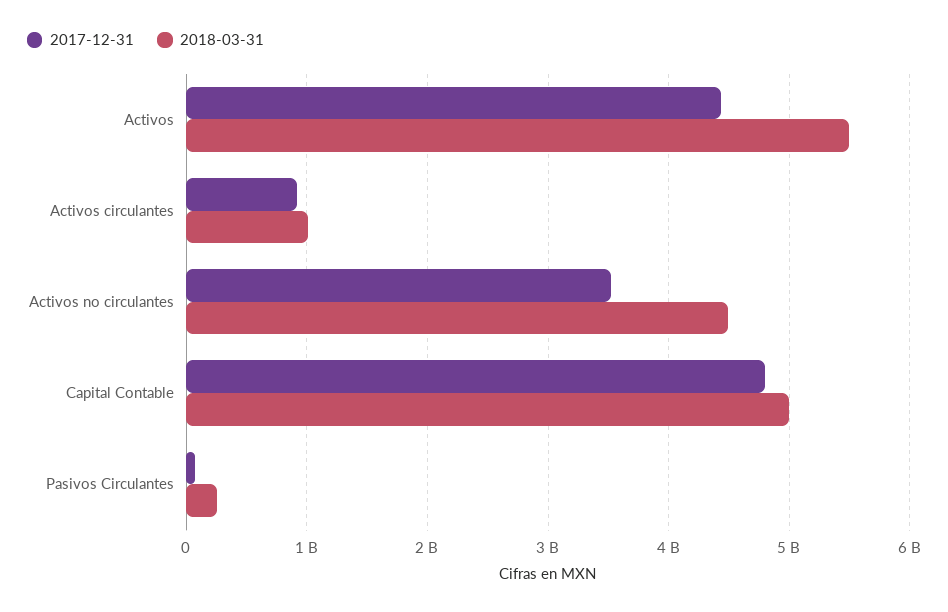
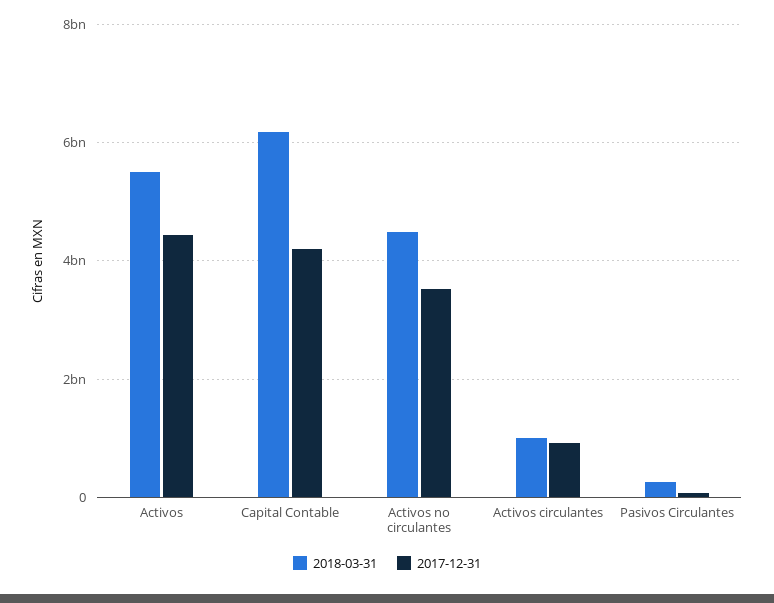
2017-12-31, Capital Contable: 4800000000 -> 4200000000
2018-03-31, Capital Contable: 5000000000 -> 6200000000

